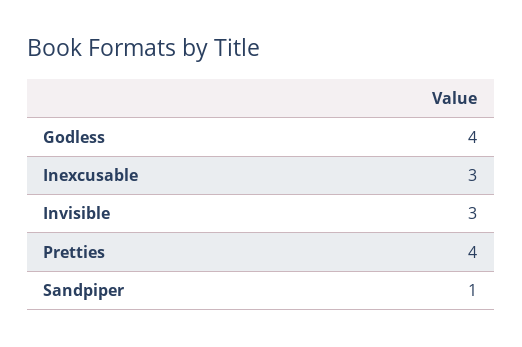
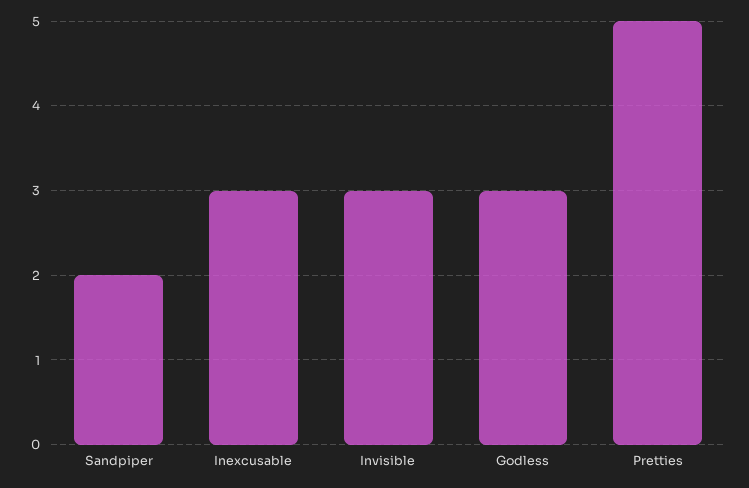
Godless: 4 -> 3
Pretties: 4 -> 5
Sandpiper: 1 -> 2

